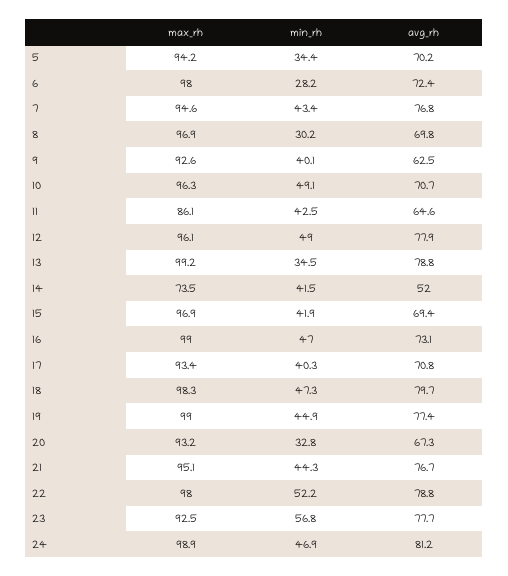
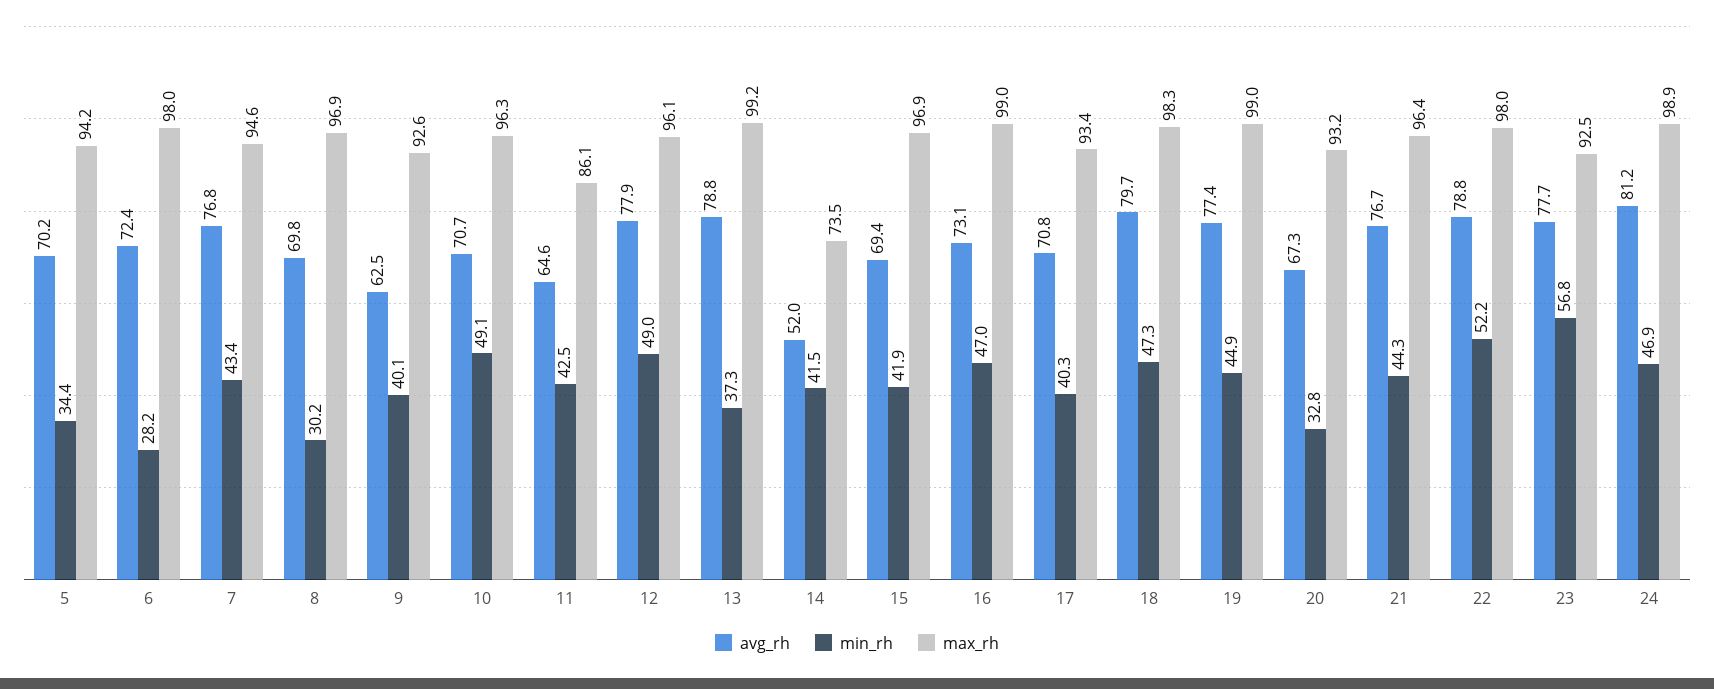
min_rh, 13: 34.5 -> 37.3
max_rh, 21: 95.1 -> 96.4

